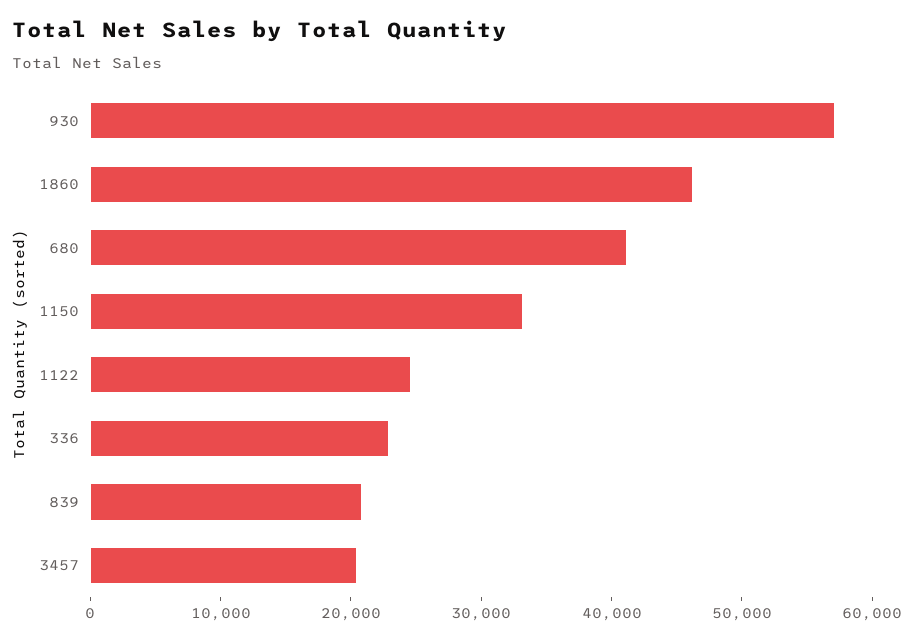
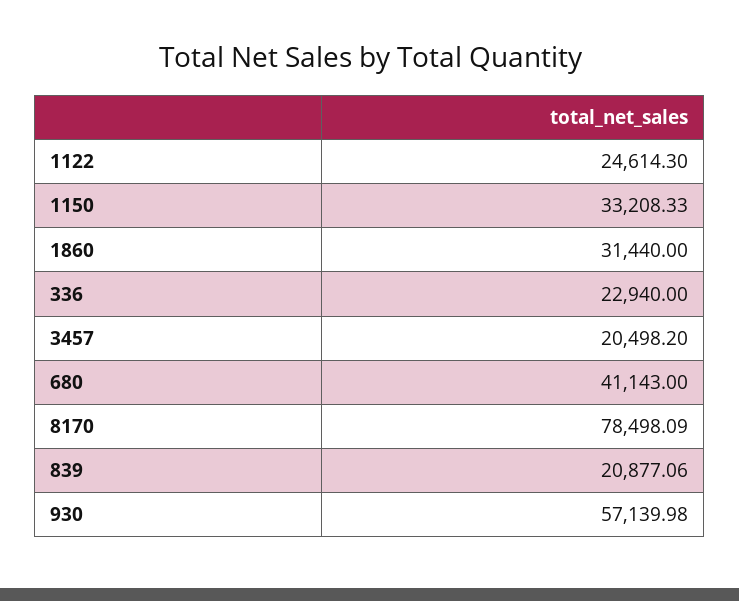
1860: 46000 -> 31440
8170: none -> 78498.09

